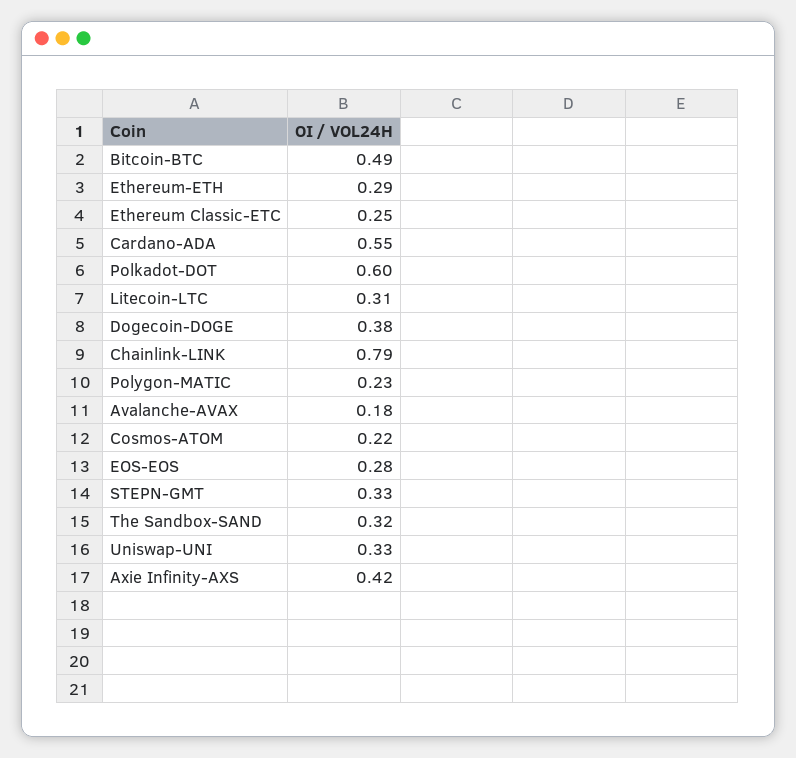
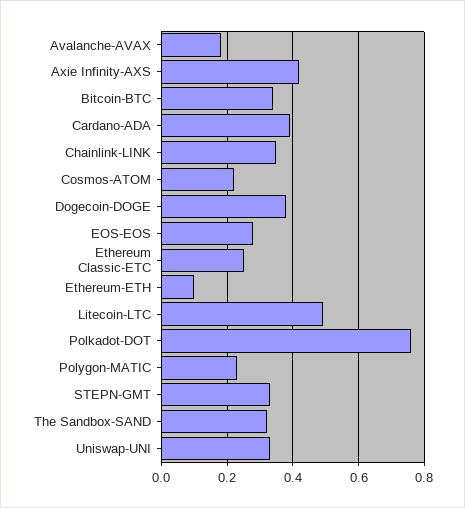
Bitcoin-BTC: 0.49 -> 0.35
Ethereum-ETH: 0.29 -> 0.1
Cardano-ADA: 0.55 -> 0.4
Polkadot-DOT: 0.6 -> 0.75
Litecoin-LTC: 0.31 -> 0.5
Chainlink-LINK: 0.79 -> 0.35

